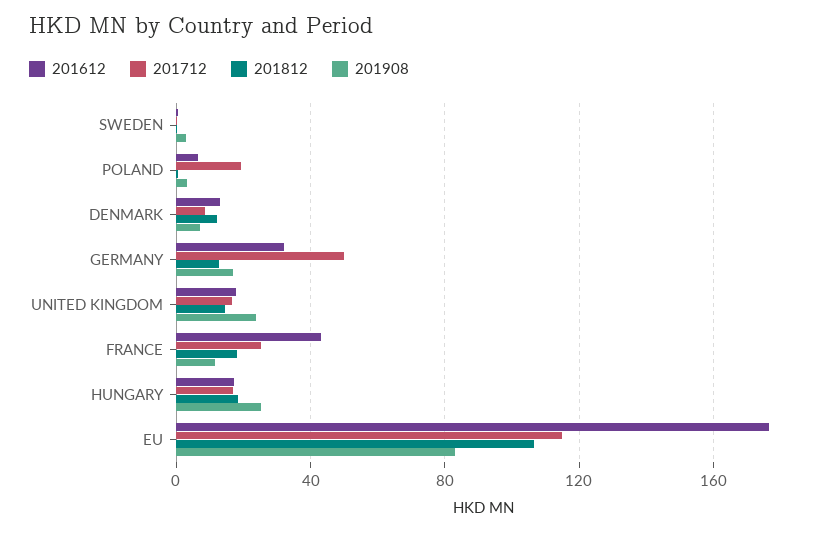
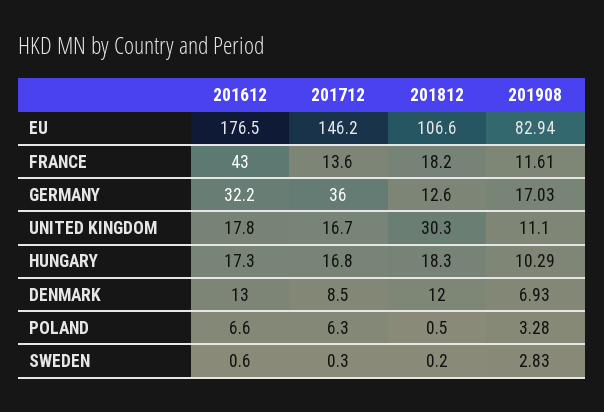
201712, POLAND: 20 -> 6.3
201712, GERMANY: 50 -> 36
201812, UNITED KINGDOM: 15 -> 30.3
201908, UNITED KINGDOM: 25 -> 11.1
201712, FRANCE: 25 -> 13.6
201908, HUNGARY: 25 -> 10.29
201712, EU: 115 -> 146.2

